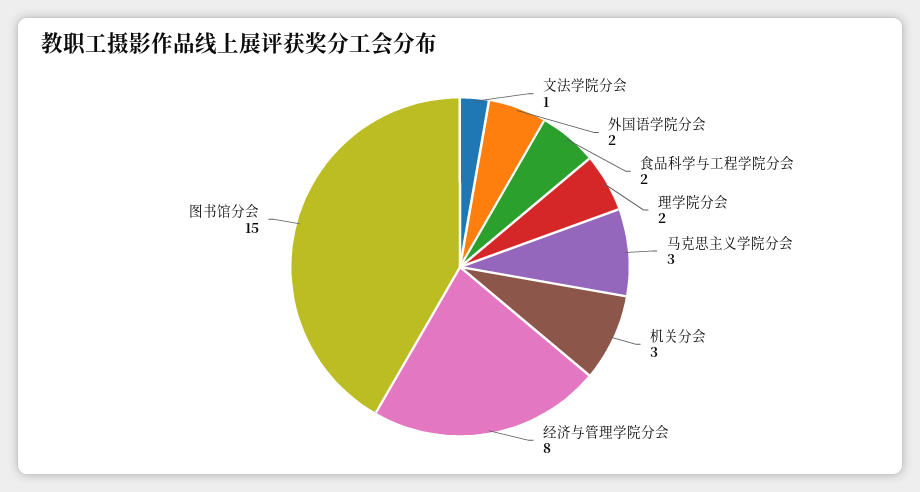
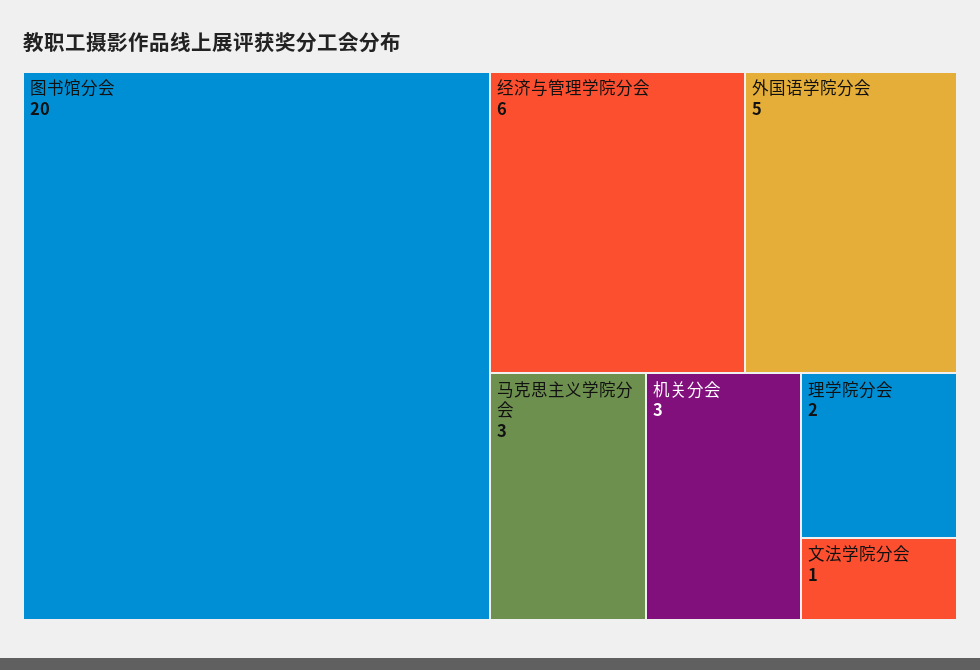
外国语学院分会: 2 -> 5
食品科学与工程学院分会: 2 -> none
经济与管理学院分会: 8 -> 6
图书馆分会: 15 -> 20

